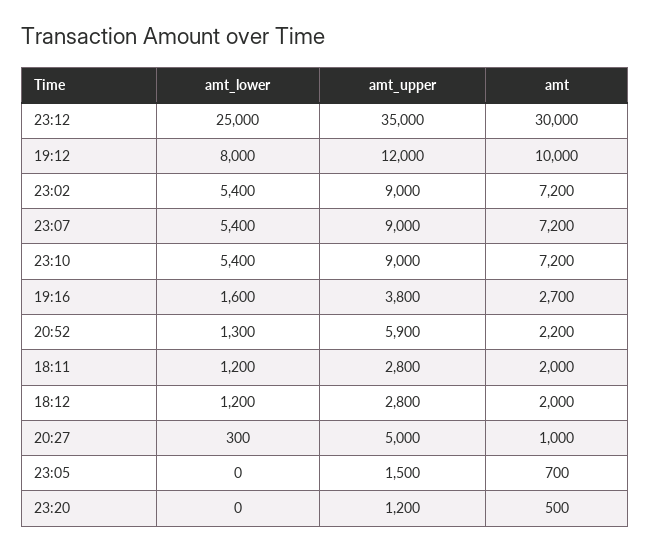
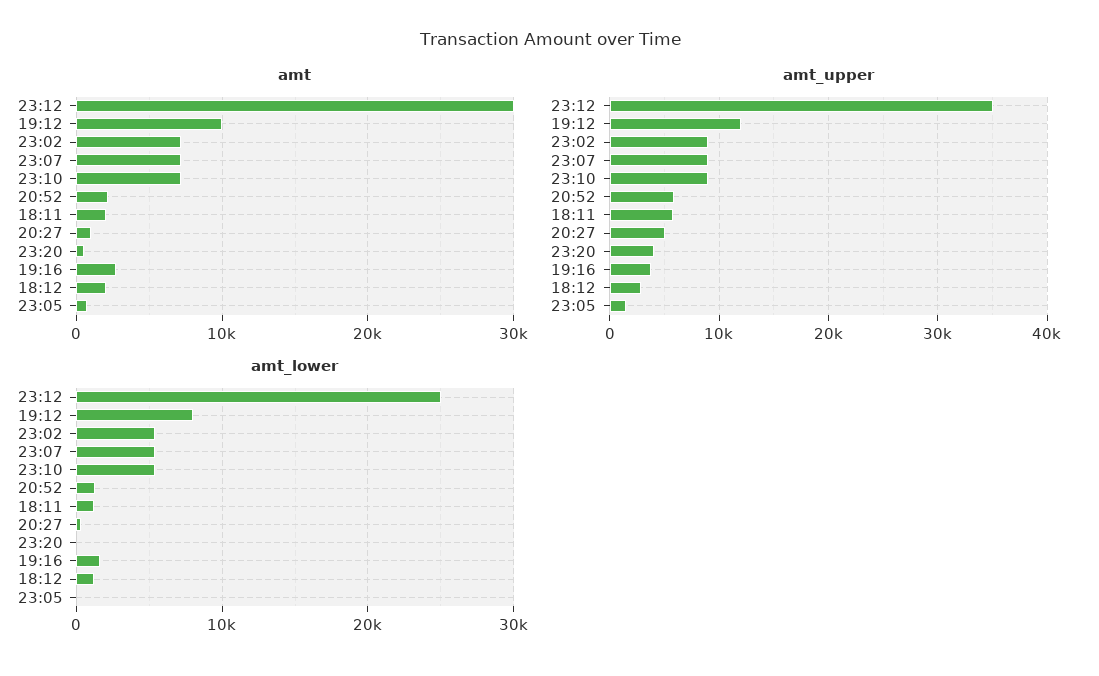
amt_upper, 18:11: 2800 -> 6000
amt_upper, 23:20: 1200 -> 4000

